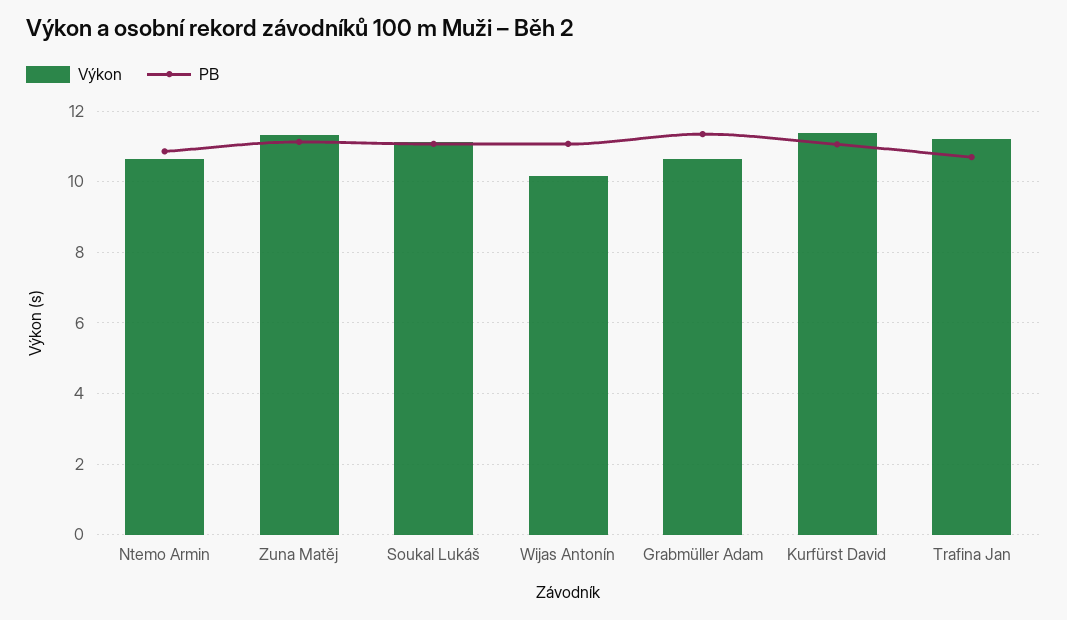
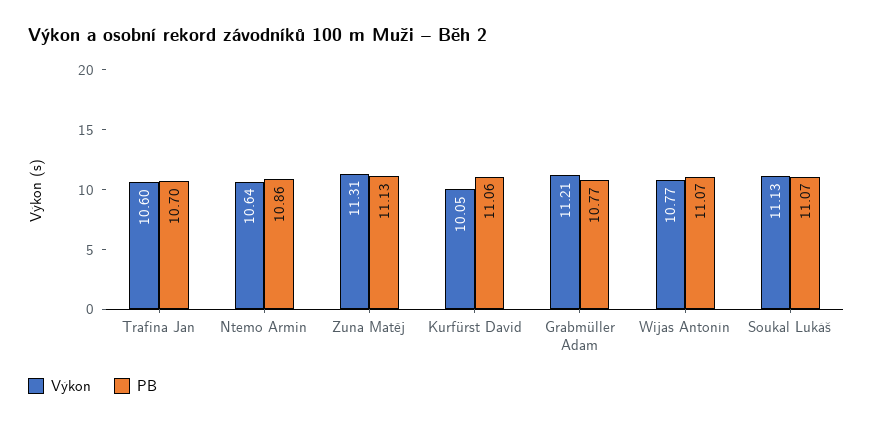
Výkon, Wijas Antonín: 10.2 -> 10.77
Výkon, Grabmüller Adam: 10.6 -> 11.21
PB, Grabmüller Adam: 11.4 -> 10.77
Výkon, Kurfürst David: 11.4 -> 10.05
Výkon, Trafina Jan: 11.2 -> 10.6

